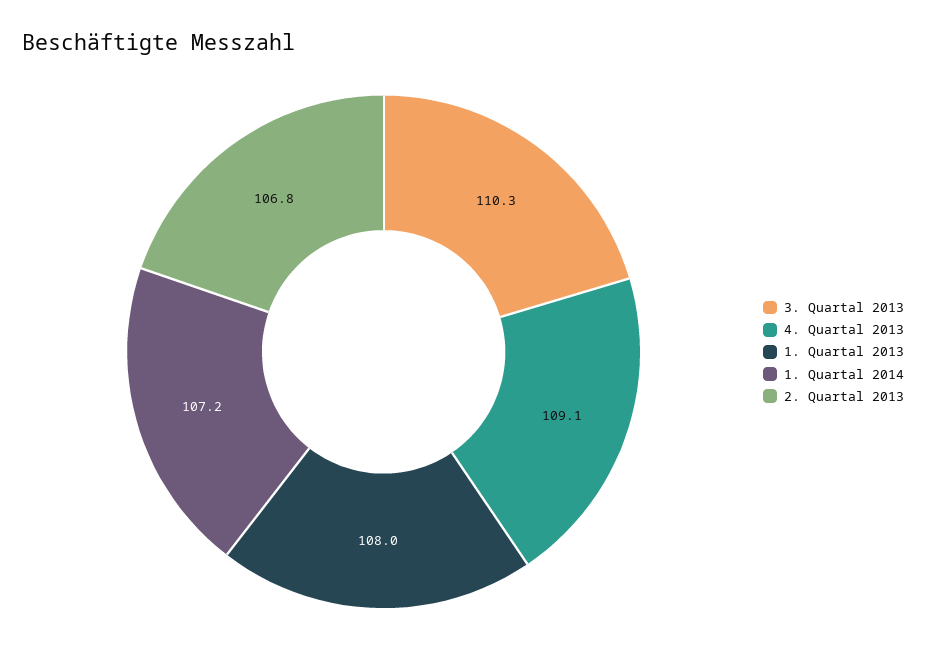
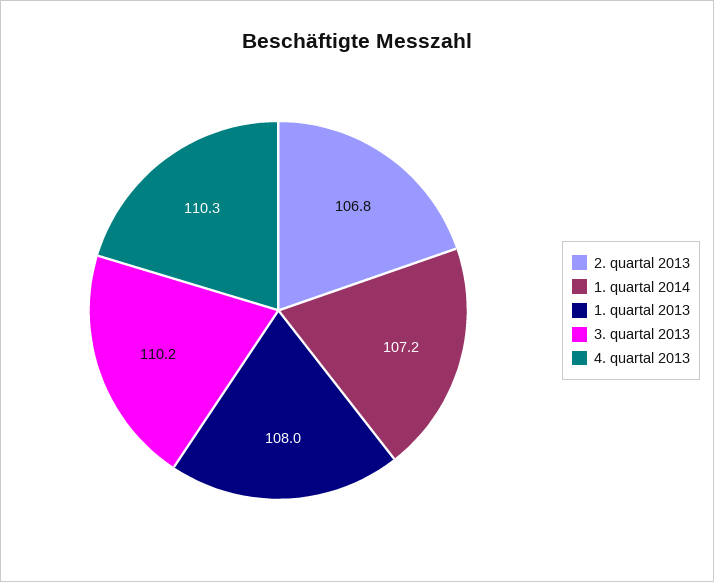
3. Quartal 2013: 110.3 -> 110.2
4. Quartal 2013: 109.1 -> 110.3

